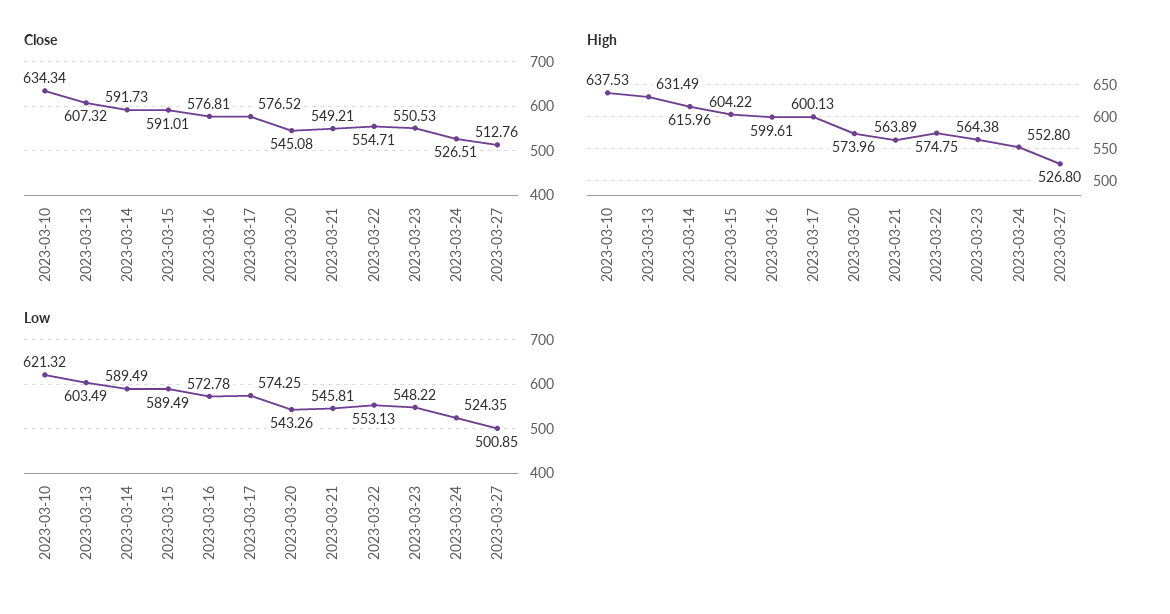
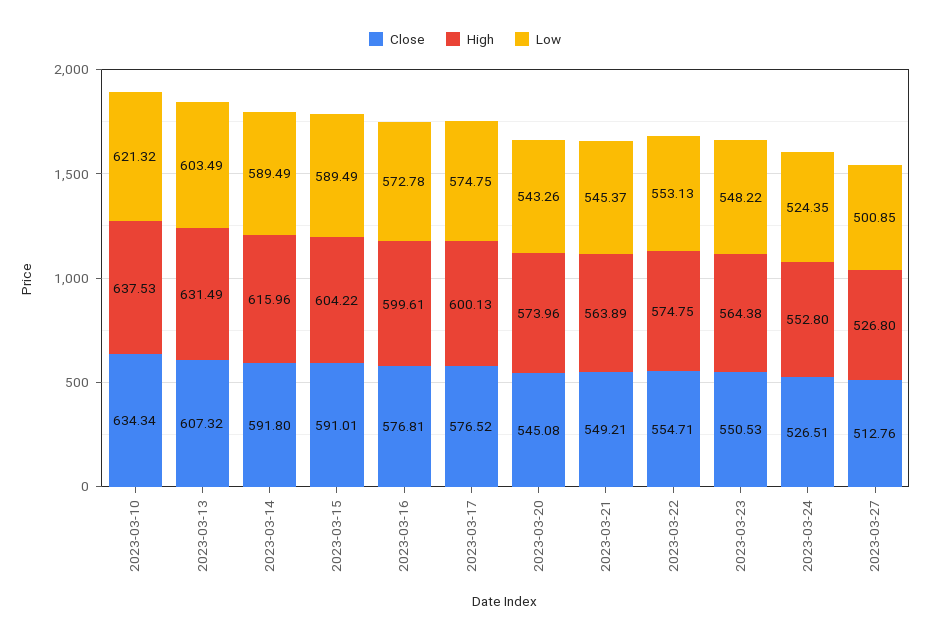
Close, 2023-03-14: 591.73 -> 591.8
Low, 2023-03-17: 574.25 -> 574.75
Low, 2023-03-21: 545.81 -> 545.37

